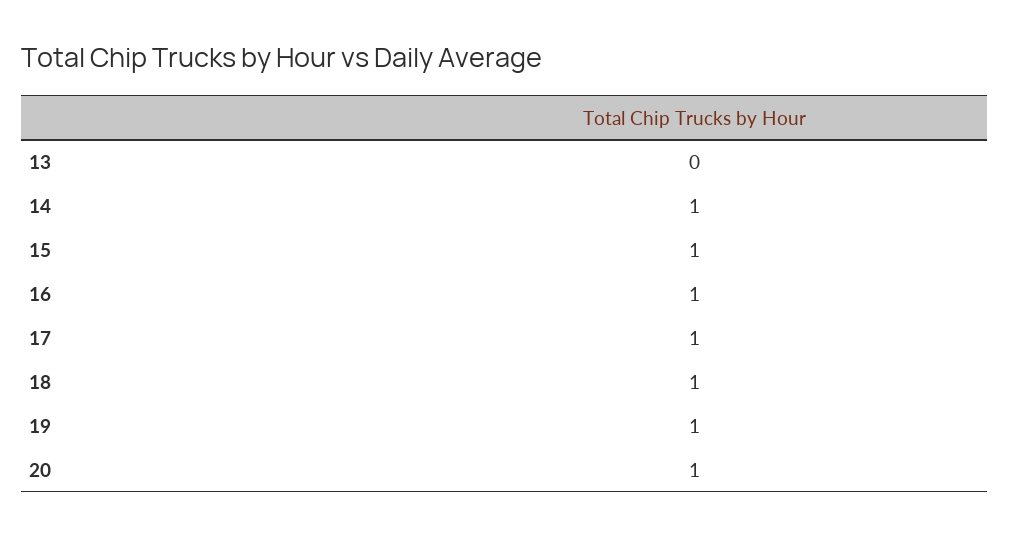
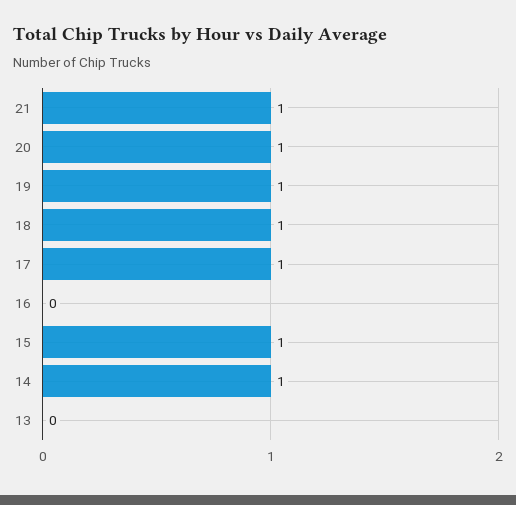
16: 1 -> 0
21: none -> 1

